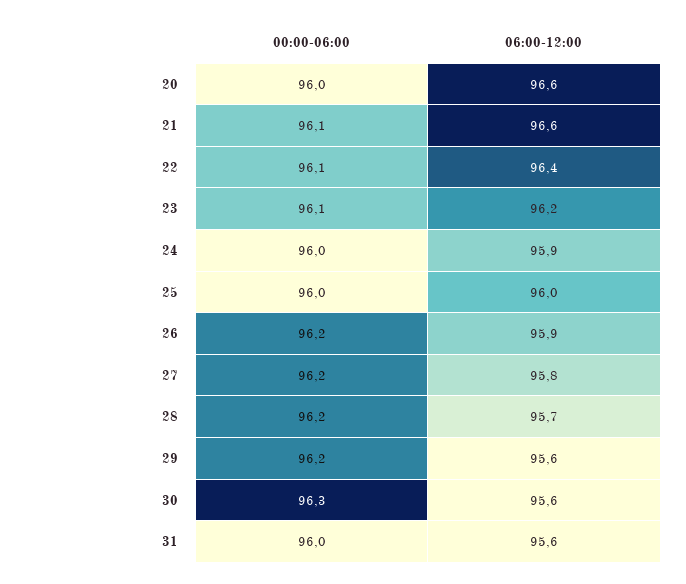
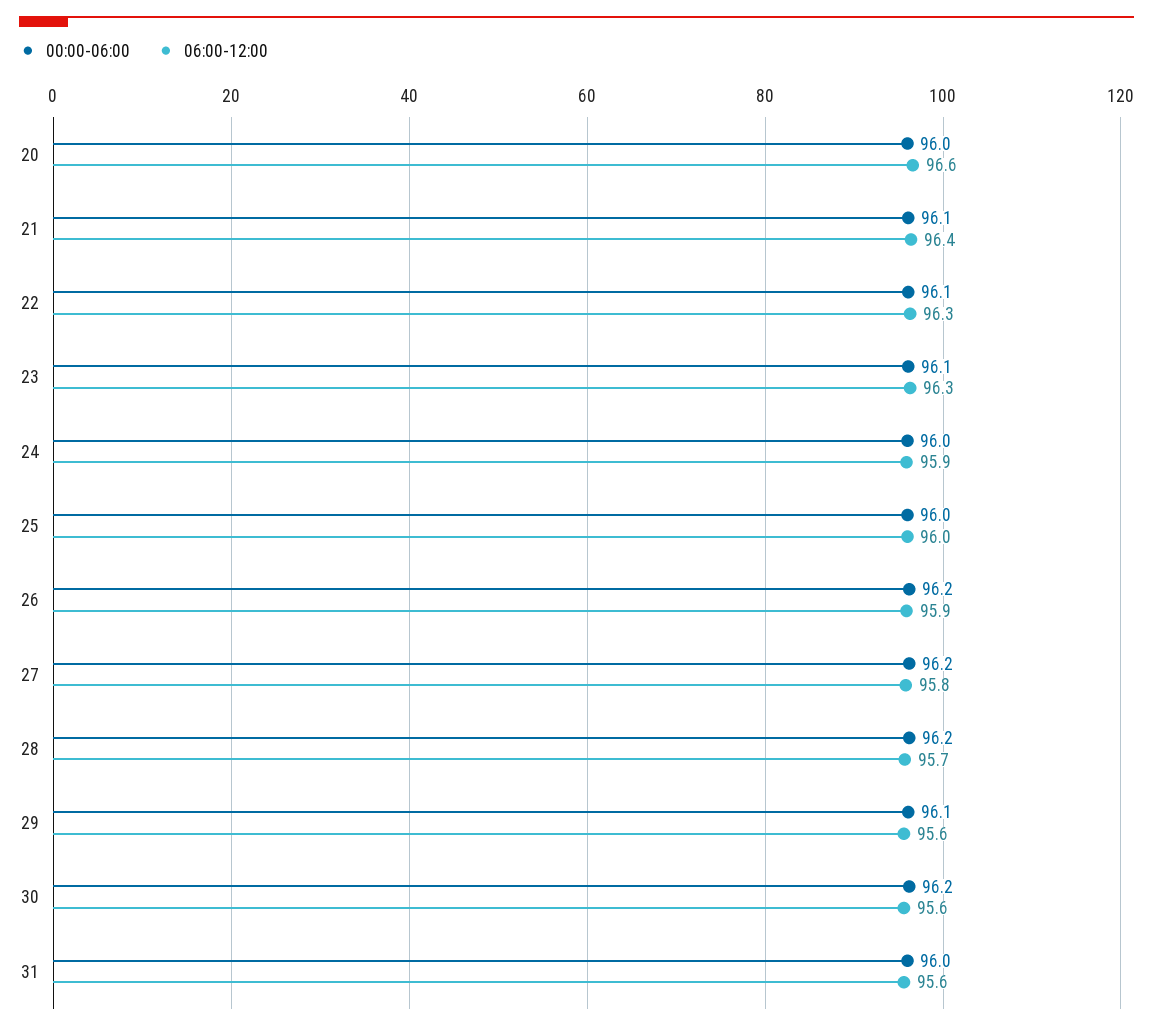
06:00-12:00, 21: 96.6 -> 96.4
06:00-12:00, 22: 96.4 -> 96.3
06:00-12:00, 23: 96.2 -> 96.3
00:00-06:00, 29: 96.2 -> 96.1
00:00-06:00, 30: 96.3 -> 96.2

